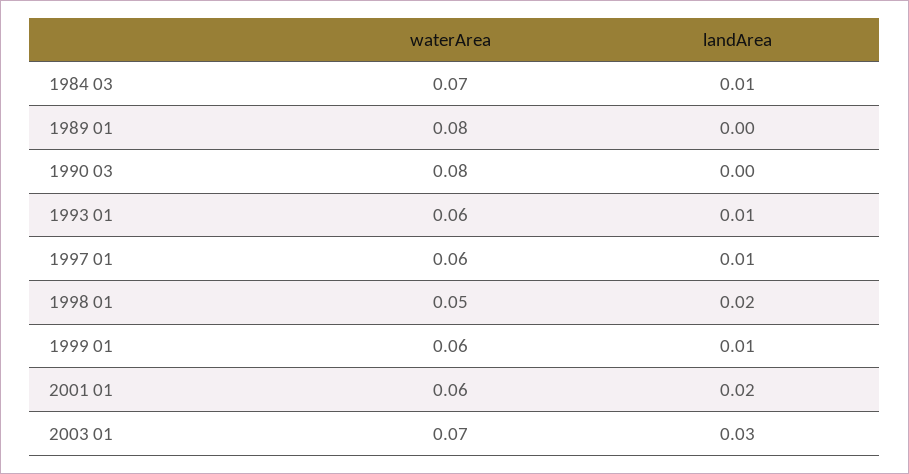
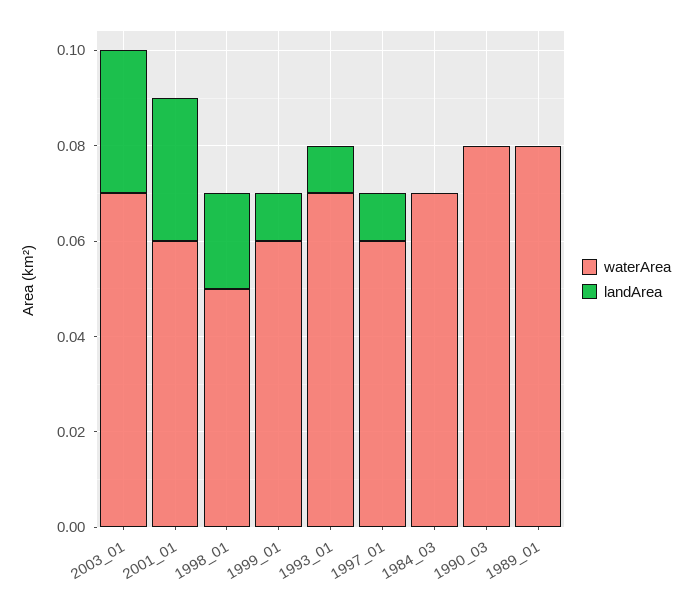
landArea, 1984 03: 0.01 -> 0
waterArea, 1993 01: 0.06 -> 0.07
landArea, 2001 01: 0.02 -> 0.03

